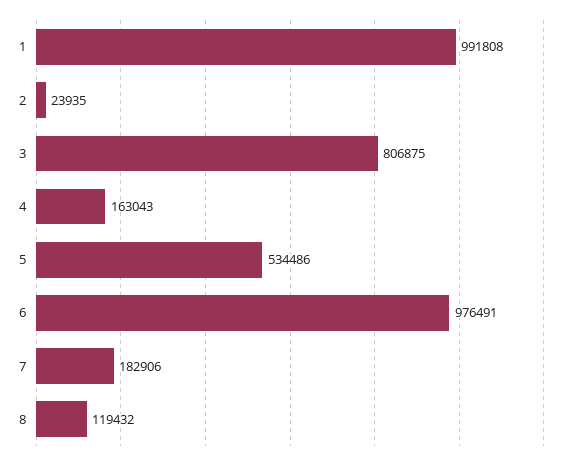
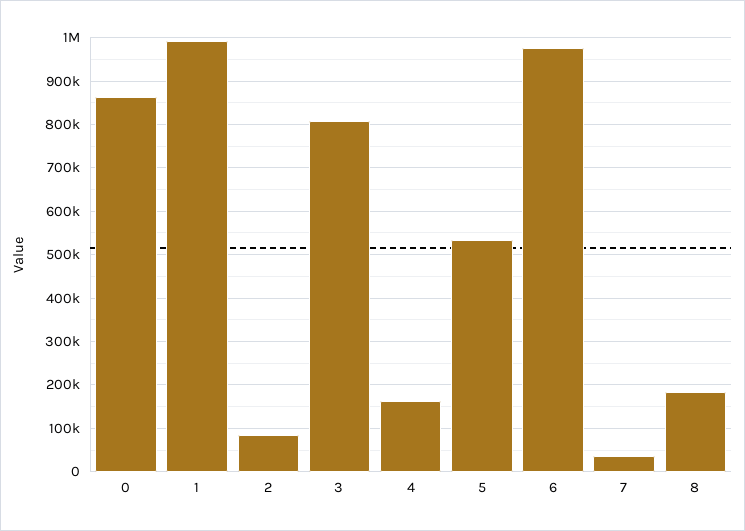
2: 23935 -> 80000
7: 182906 -> 40000
8: 119432 -> 180000
0: none -> 860000

